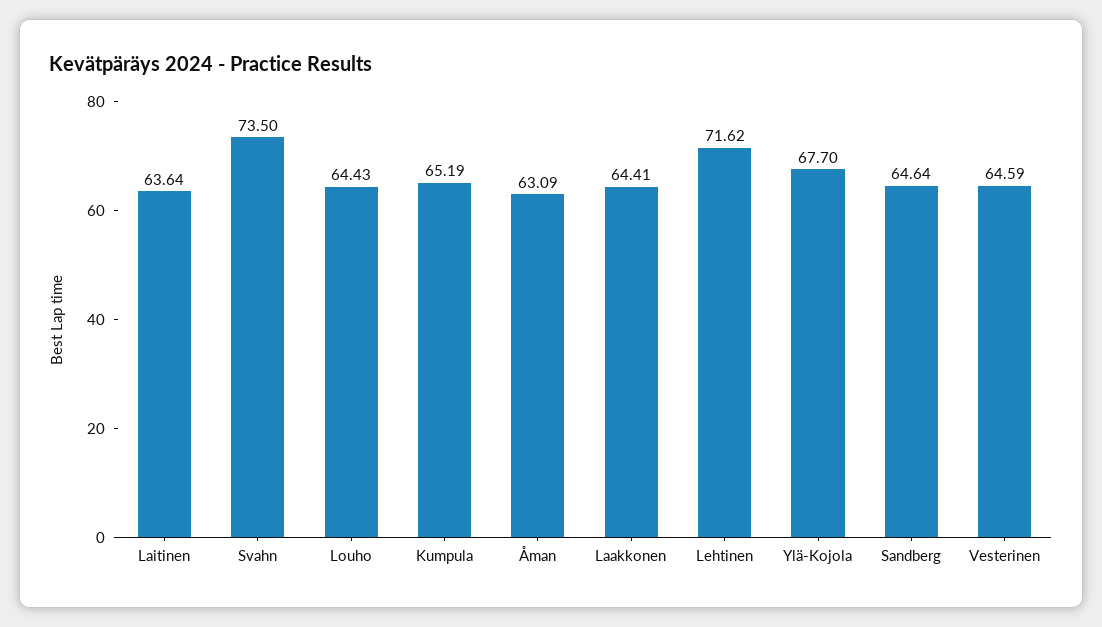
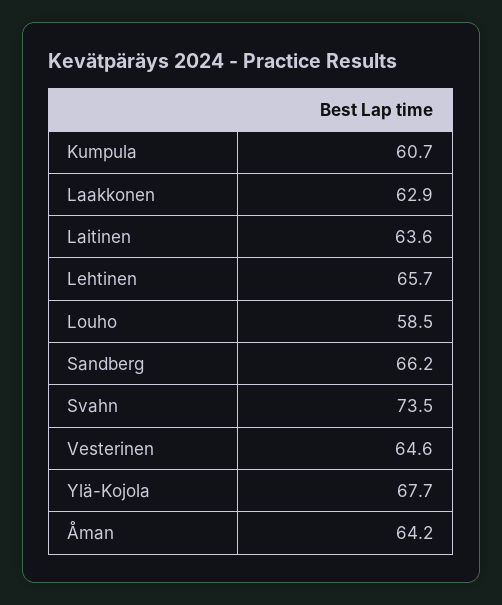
Louho: 64.43 -> 58.5
Kumpula: 65.19 -> 60.7
Åman: 63.09 -> 64.2
Laakkonen: 64.41 -> 62.9
Lehtinen: 71.62 -> 65.7
Sandberg: 64.64 -> 66.2

